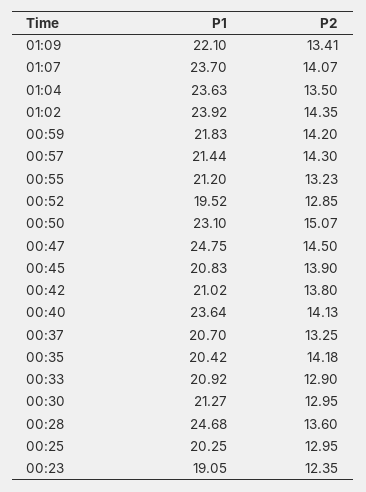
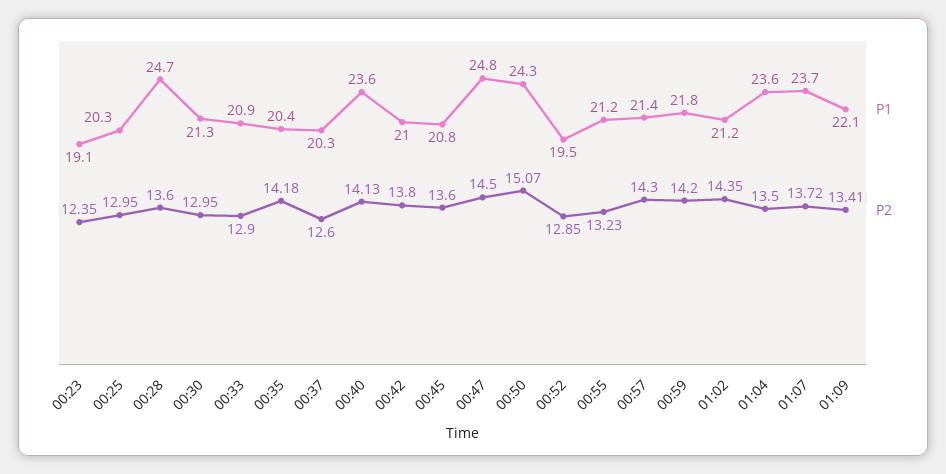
P2, 01:07: 14.07 -> 13.72
P1, 01:02: 23.92 -> 21.2
P1, 00:50: 23.1 -> 24.3
P2, 00:45: 13.9 -> 13.6
P1, 00:37: 20.7 -> 20.3
P2, 00:37: 13.25 -> 12.6

